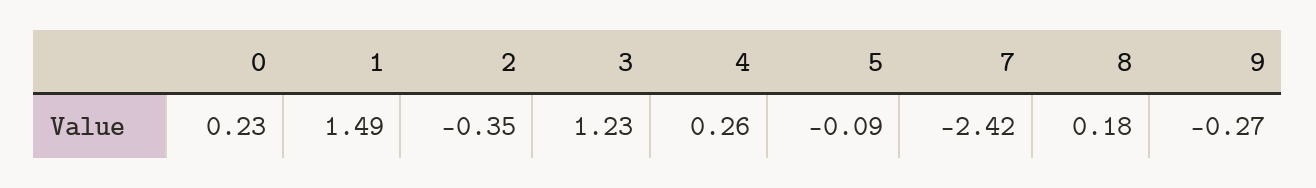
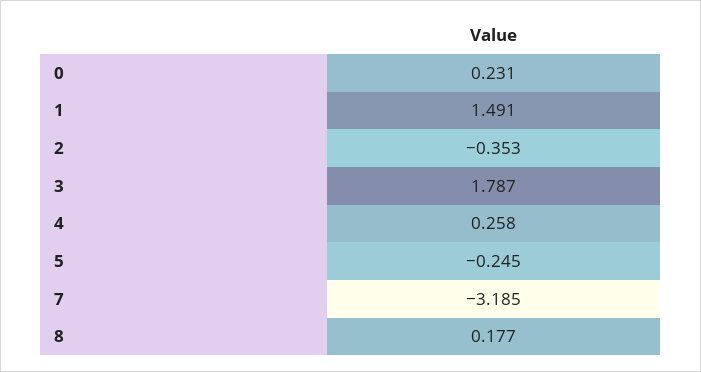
3: 1.23 -> 1.787
5: -0.09 -> -0.245
7: -2.42 -> -3.185
9: -0.27 -> none

